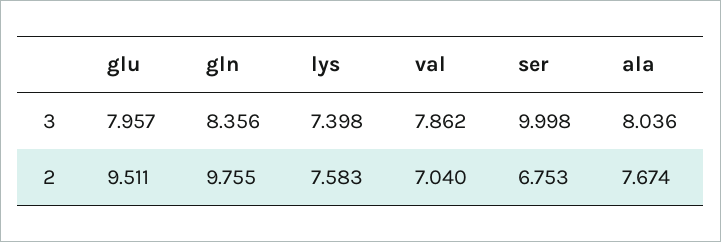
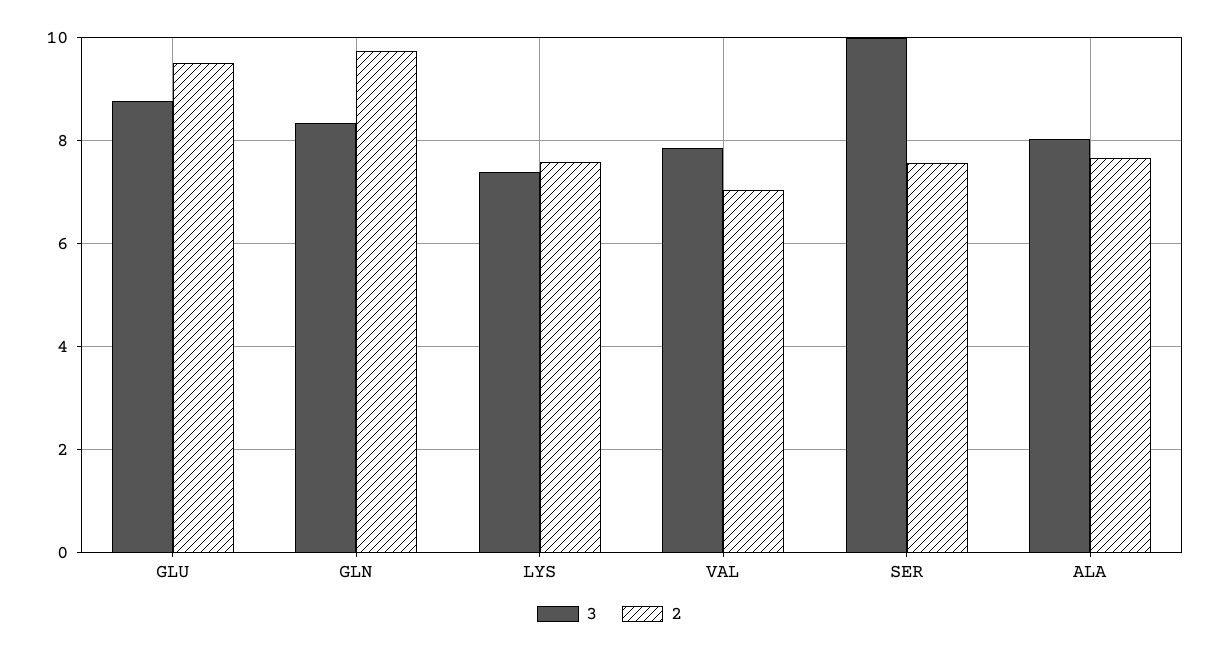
3, glu: 7.957 -> 8.8
2, ser: 6.753 -> 7.6

